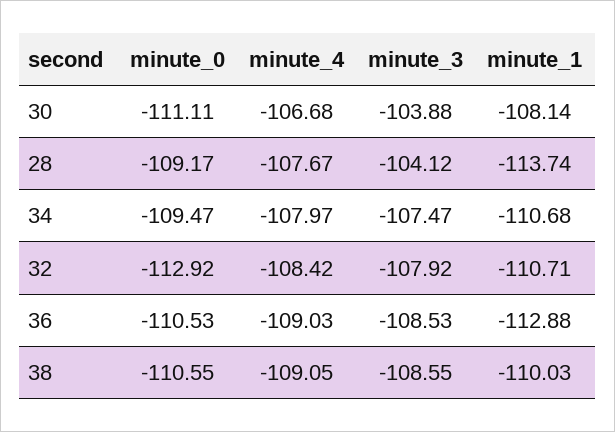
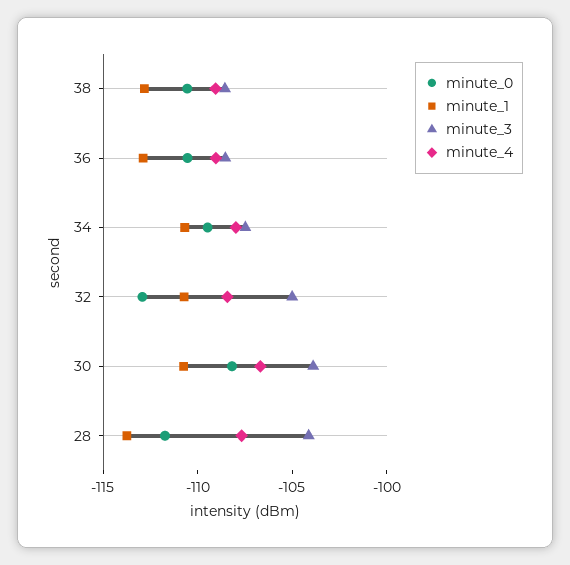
minute_0, 30: -111.11 -> -108
minute_1, 30: -108.14 -> -111
minute_0, 28: -109.17 -> -112
minute_3, 32: -107.92 -> -105
minute_1, 38: -110.03 -> -113

